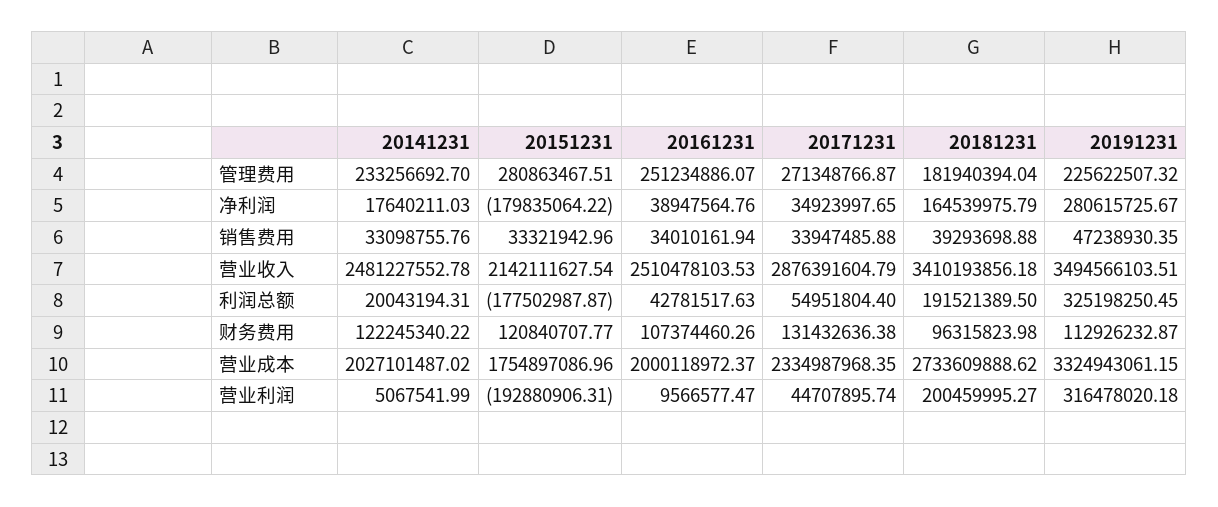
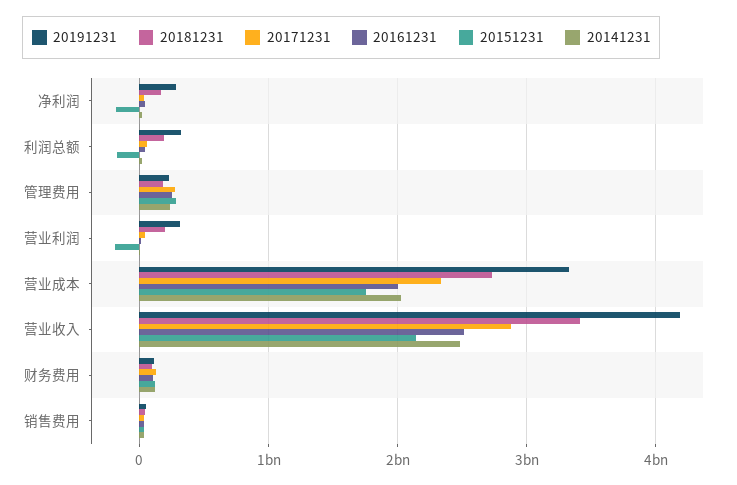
20191231, 营业收入: 3494566103.51 -> 4200000000

